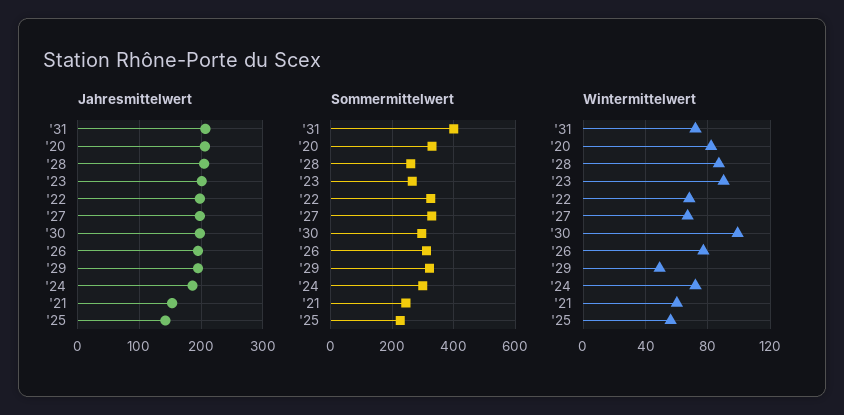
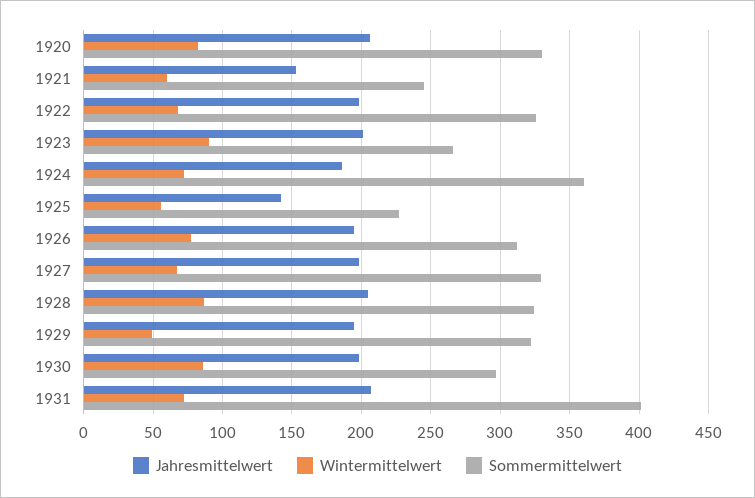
Sommermittelwert, '28: 260 -> 325
Sommermittelwert, '24: 300 -> 360
Wintermittelwert, '30: 100 -> 85

